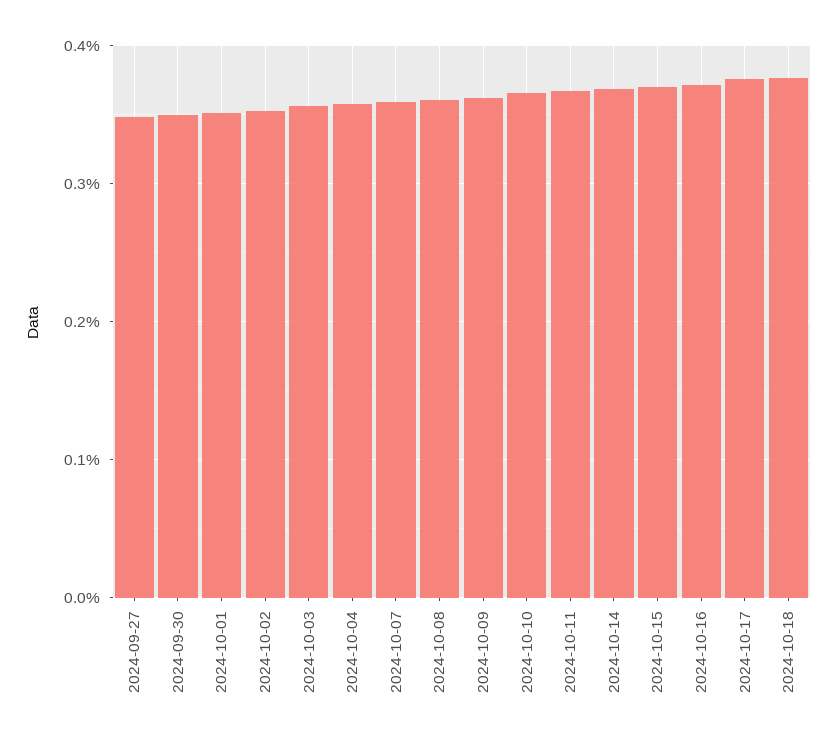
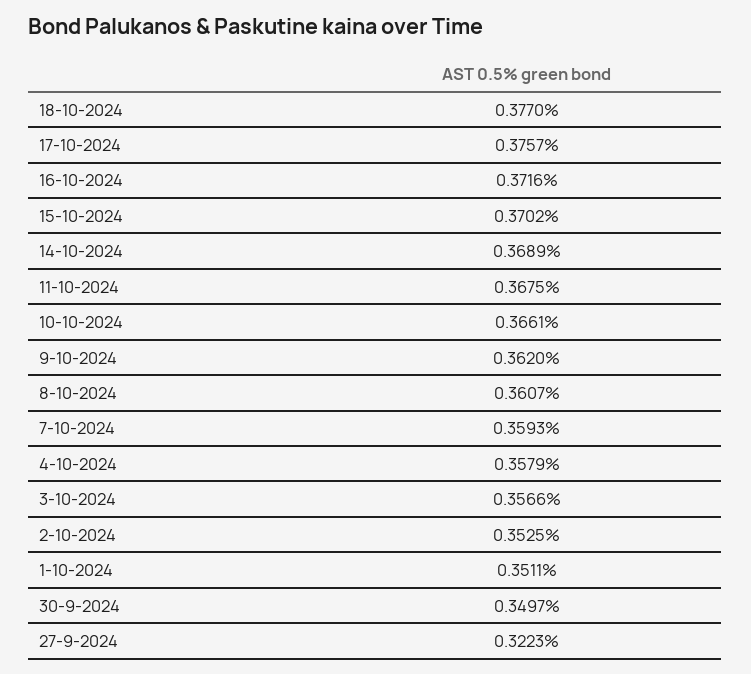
2024-09-27: 0.35 -> 0.3223

